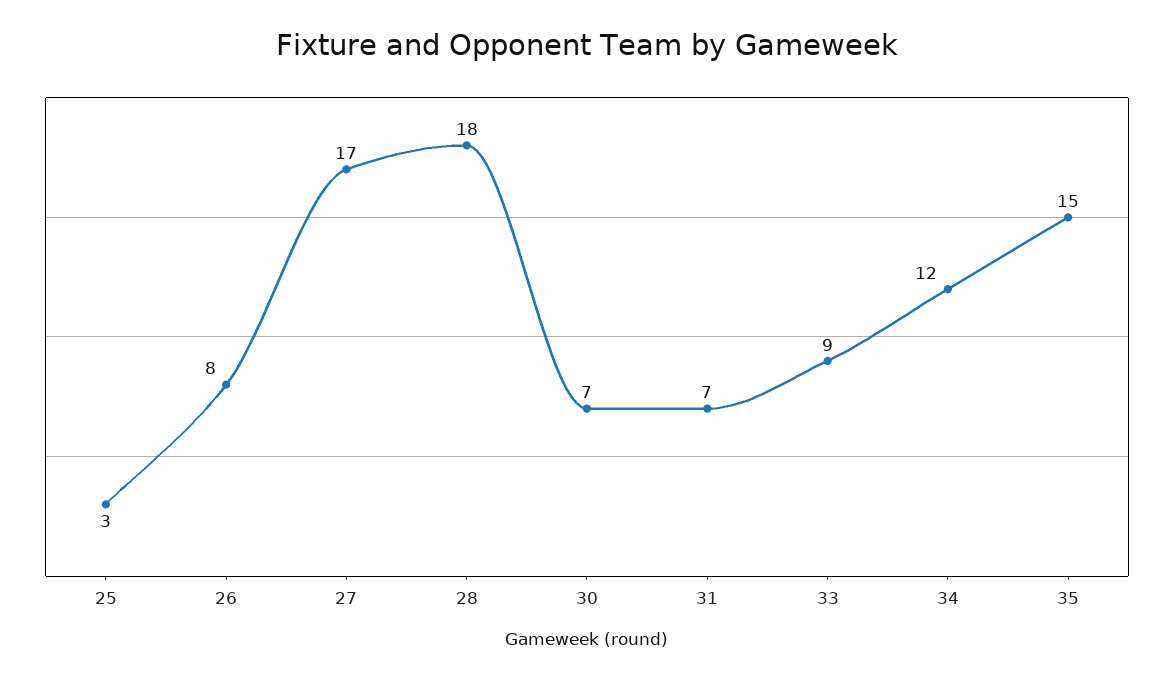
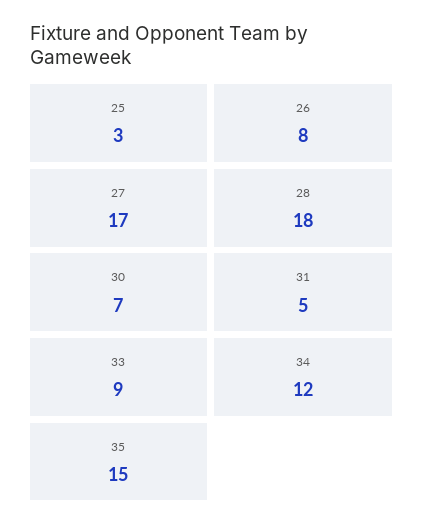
31: 7 -> 5

